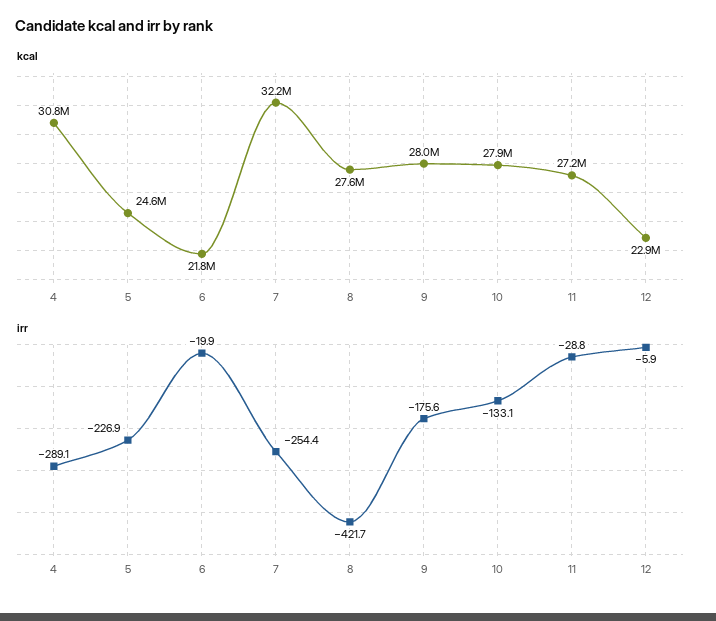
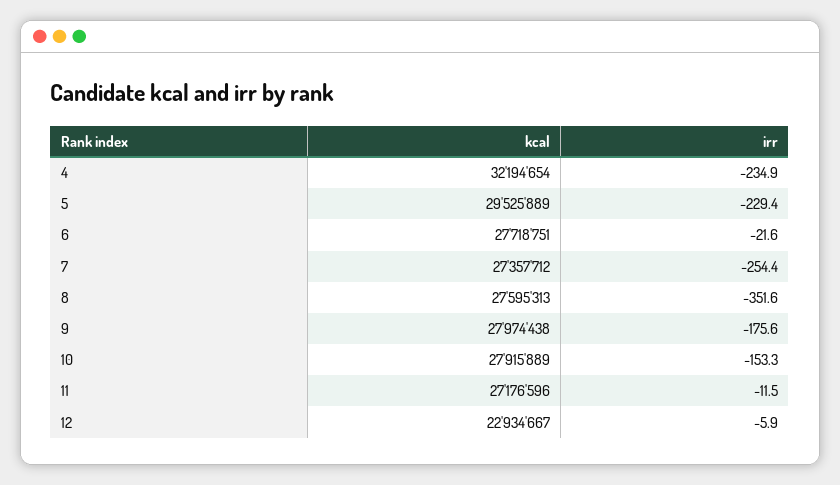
kcal, 4: 30800000 -> 32194654
kcal, 5: 24600000 -> 29525889
kcal, 6: 21800000 -> 27718751
kcal, 7: 32200000 -> 27357712
irr, 4: -289.1 -> -234.9
irr, 5: -226.9 -> -229.4
irr, 6: -19.9 -> -21.6
irr, 8: -421.7 -> -351.6
irr, 10: -133.1 -> -153.3
irr, 11: -28.8 -> -11.5

